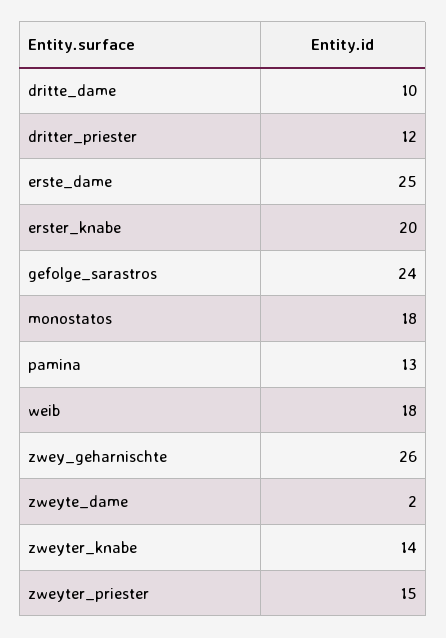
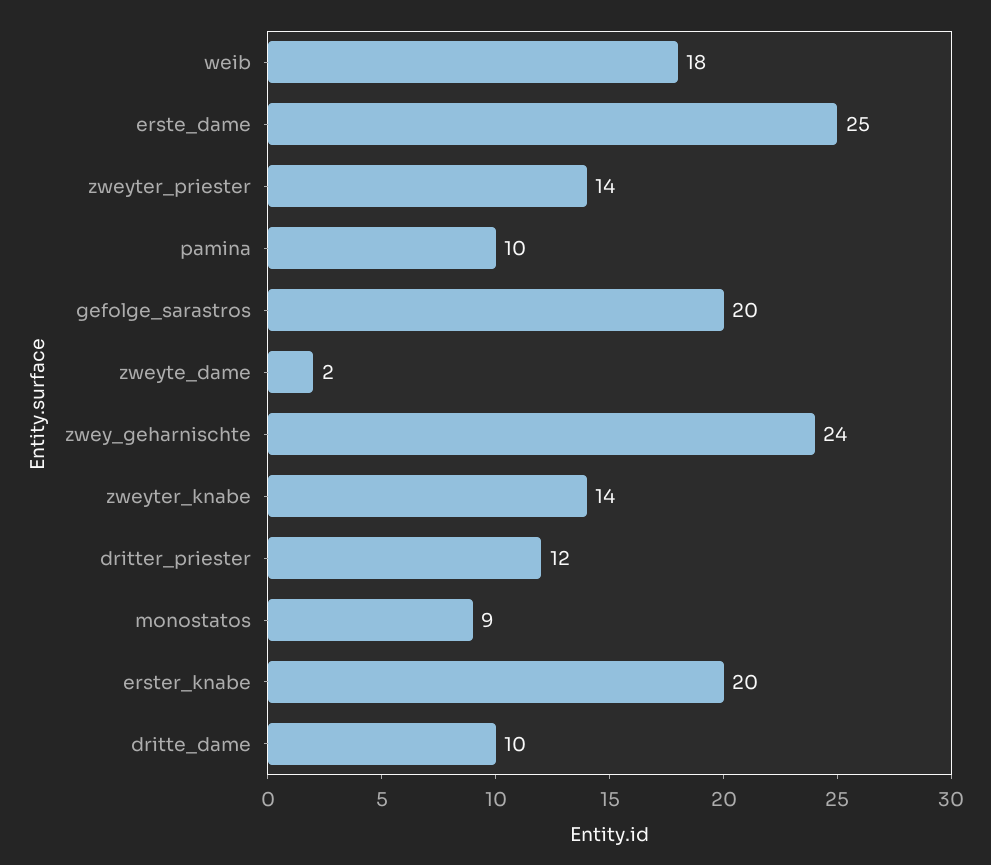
gefolge_sarastros: 24 -> 20
monostatos: 18 -> 9
pamina: 13 -> 10
zwey_geharnischte: 26 -> 24
zweyter_priester: 15 -> 14

